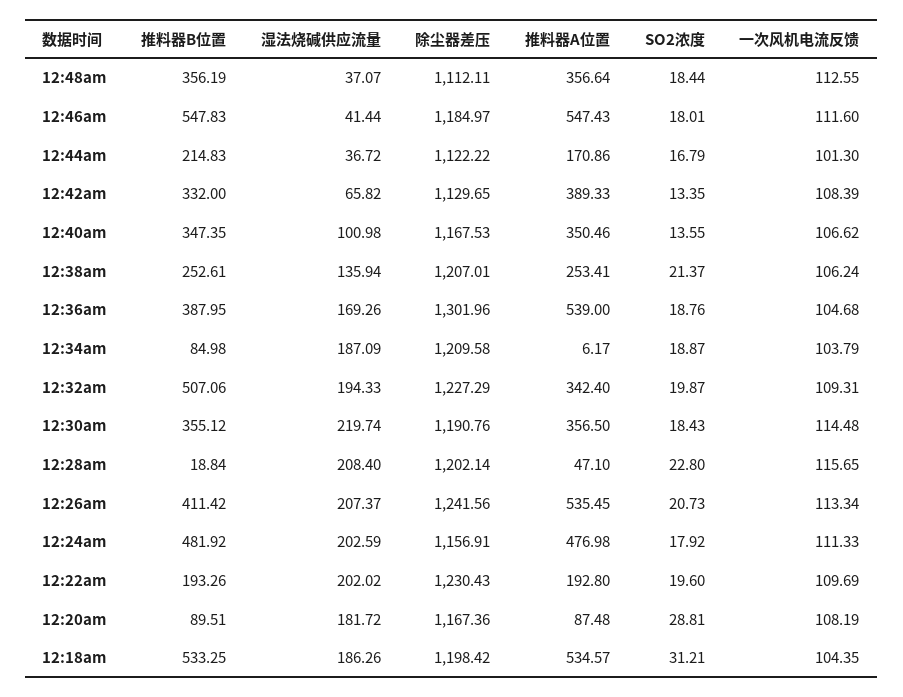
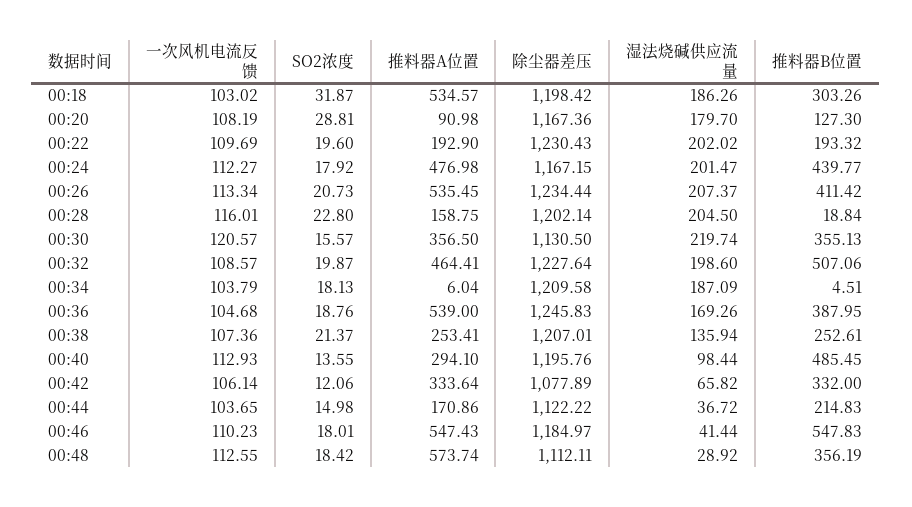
湿法烧碱供应流量, 12:48am: 37.07 -> 28.92
推料器A位置, 12:48am: 356.64 -> 573.74
SO2浓度, 12:48am: 18.44 -> 18.42
一次风机电流反馈, 12:46am: 111.6 -> 110.23
SO2浓度, 12:44am: 16.79 -> 14.98
一次风机电流反馈, 12:44am: 101.3 -> 103.65
除尘器差压, 12:42am: 1129.65 -> 1077.89
推料器A位置, 12:42am: 389.33 -> 333.64
SO2浓度, 12:42am: 13.35 -> 12.06
一次风机电流反馈, 12:42am: 108.39 -> 106.14
推料器B位置, 12:40am: 347.35 -> 485.45
湿法烧碱供应流量, 12:40am: 100.98 -> 98.44
除尘器差压, 12:40am: 1167.53 -> 1195.76
推料器A位置, 12:40am: 350.46 -> 294.1
一次风机电流反馈, 12:40am: 106.62 -> 112.93
一次风机电流反馈, 12:38am: 106.24 -> 107.36
除尘器差压, 12:36am: 1301.96 -> 1245.83
推料器B位置, 12:34am: 84.98 -> 4.51
推料器A位置, 12:34am: 6.17 -> 6.04
SO2浓度, 12:34am: 18.87 -> 18.13
湿法烧碱供应流量, 12:32am: 194.33 -> 198.6
除尘器差压, 12:32am: 1227.29 -> 1227.64
推料器A位置, 12:32am: 342.4 -> 464.41
一次风机电流反馈, 12:32am: 109.31 -> 108.57
推料器B位置, 12:30am: 355.12 -> 355.13
除尘器差压, 12:30am: 1190.76 -> 1130.5
SO2浓度, 12:30am: 18.43 -> 15.57
一次风机电流反馈, 12:30am: 114.48 -> 120.57
湿法烧碱供应流量, 12:28am: 208.4 -> 204.5
推料器A位置, 12:28am: 47.1 -> 158.75
一次风机电流反馈, 12:28am: 115.65 -> 116.01
除尘器差压, 12:26am: 1241.56 -> 1234.44
推料器B位置, 12:24am: 481.92 -> 439.77
湿法烧碱供应流量, 12:24am: 202.59 -> 201.47
除尘器差压, 12:24am: 1156.91 -> 1167.15
一次风机电流反馈, 12:24am: 111.33 -> 112.27
推料器B位置, 12:22am: 193.26 -> 193.32
推料器A位置, 12:22am: 192.8 -> 192.9
推料器B位置, 12:20am: 89.51 -> 127.3
湿法烧碱供应流量, 12:20am: 181.72 -> 179.7
推料器A位置, 12:20am: 87.48 -> 90.98
推料器B位置, 12:18am: 533.25 -> 303.26
SO2浓度, 12:18am: 31.21 -> 31.87
一次风机电流反馈, 12:18am: 104.35 -> 103.02

